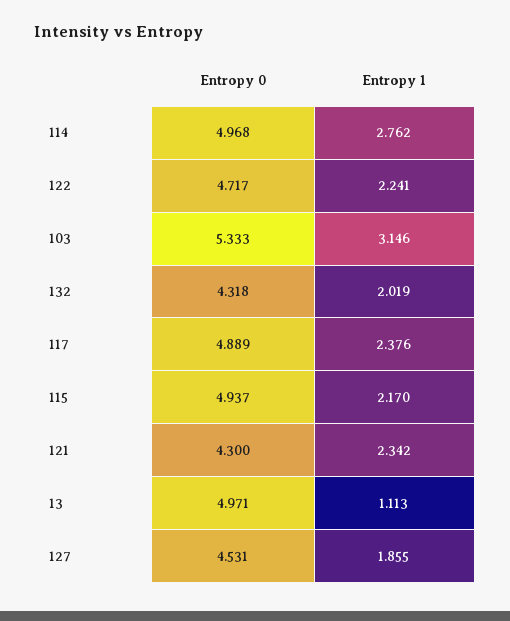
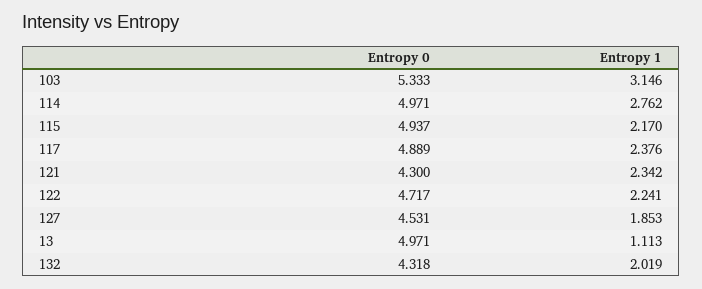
Entropy 0, 114: 4.968 -> 4.971
Entropy 1, 127: 1.855 -> 1.853

